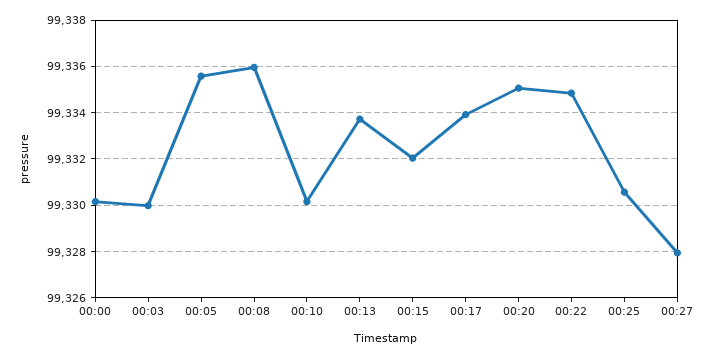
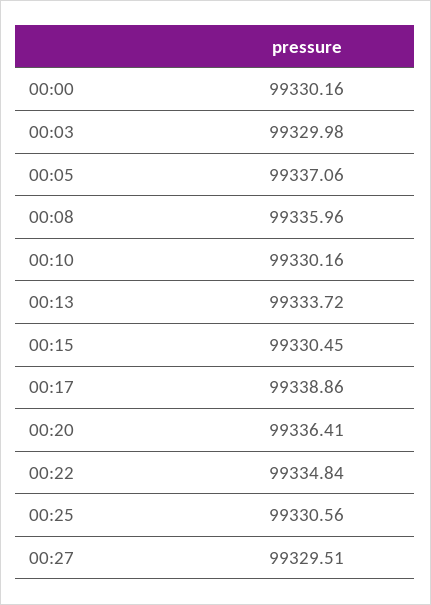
00:05: 99335.5 -> 99337.06
00:15: 99332 -> 99330.45
00:17: 99334 -> 99338.86
00:20: 99335 -> 99336.41
00:27: 99328 -> 99329.51

